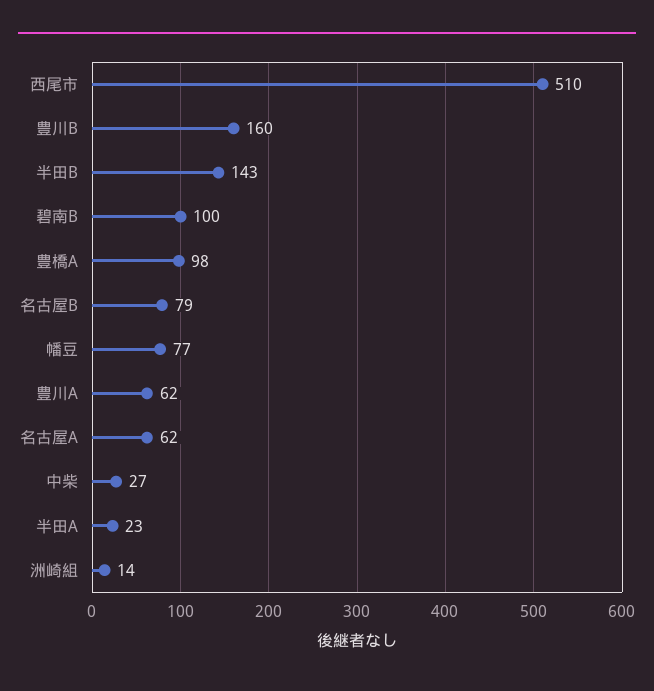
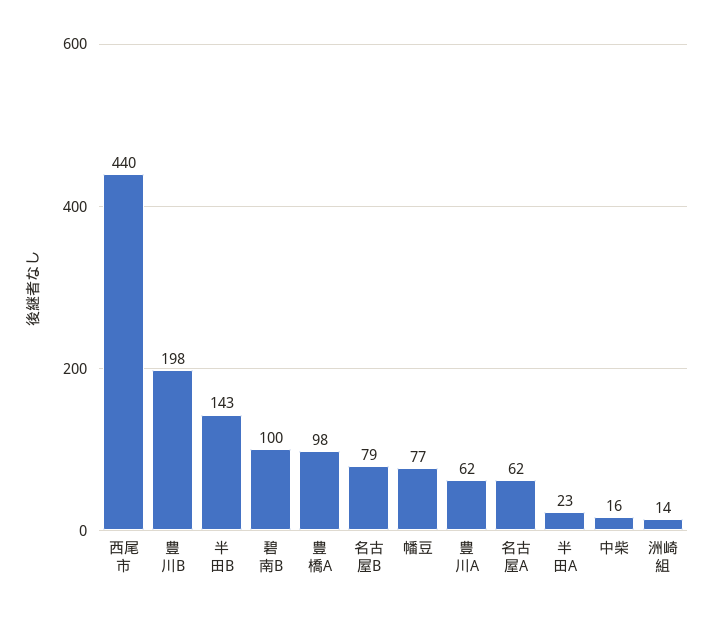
西尾市: 510 -> 440
豊川B: 160 -> 198
中柴: 27 -> 16

